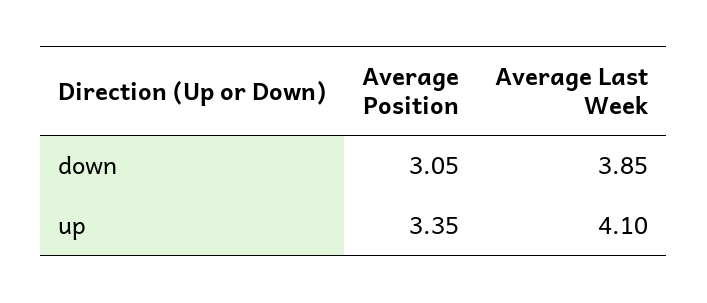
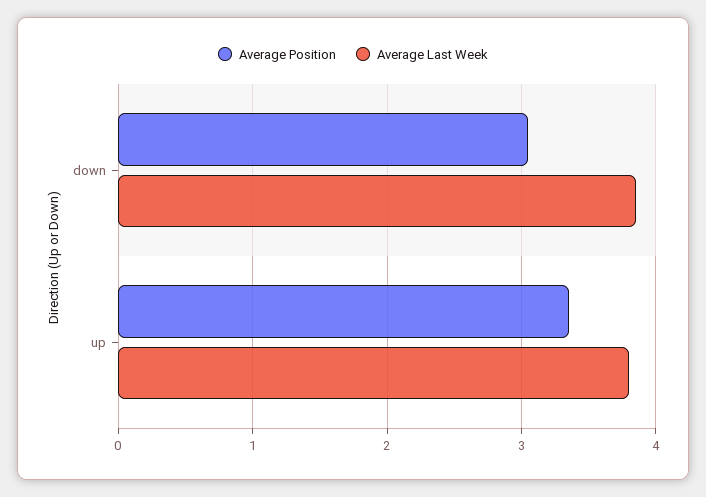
Average Last Week, up: 4.1 -> 3.8

